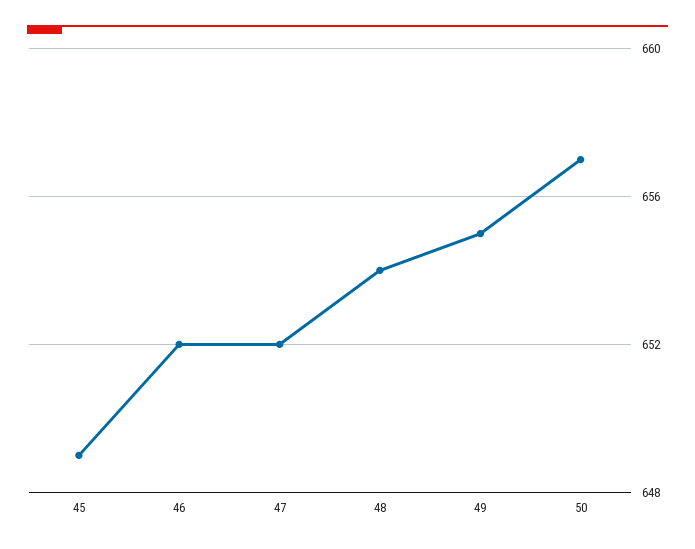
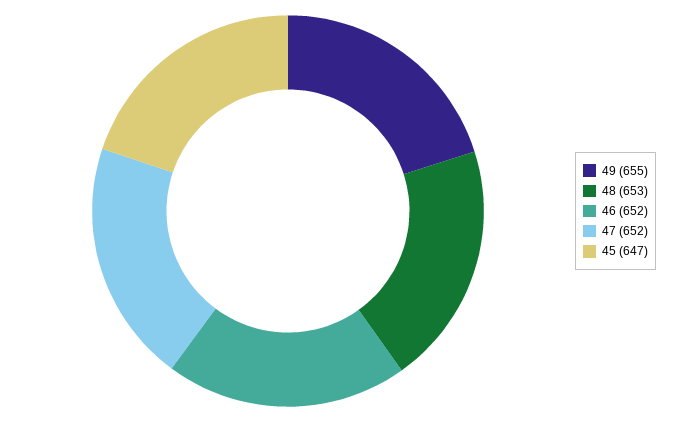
45: 649 -> 647
48: 654 -> 653
50: 657 -> none

